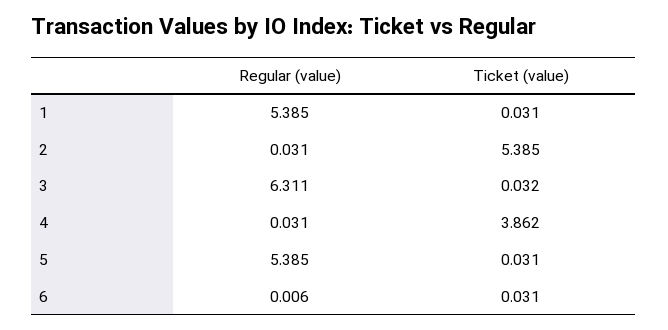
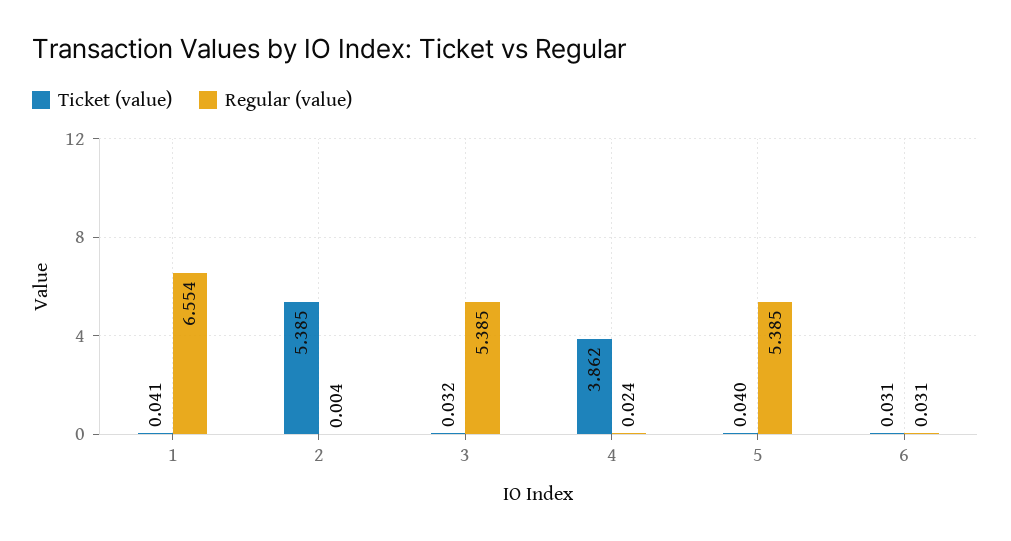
Regular (value), 1: 5.385 -> 6.554
Ticket (value), 1: 0.031 -> 0.041
Regular (value), 2: 0.031 -> 0.004
Regular (value), 3: 6.311 -> 5.385
Regular (value), 4: 0.031 -> 0.024
Ticket (value), 5: 0.031 -> 0.04
Regular (value), 6: 0.006 -> 0.031

